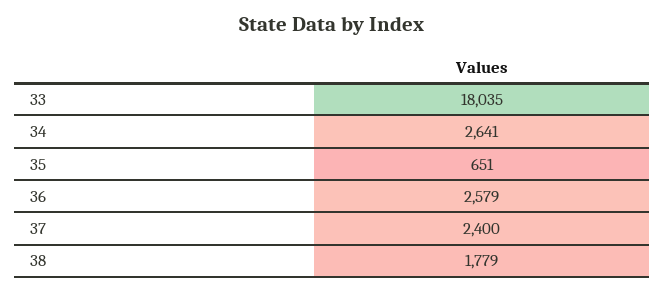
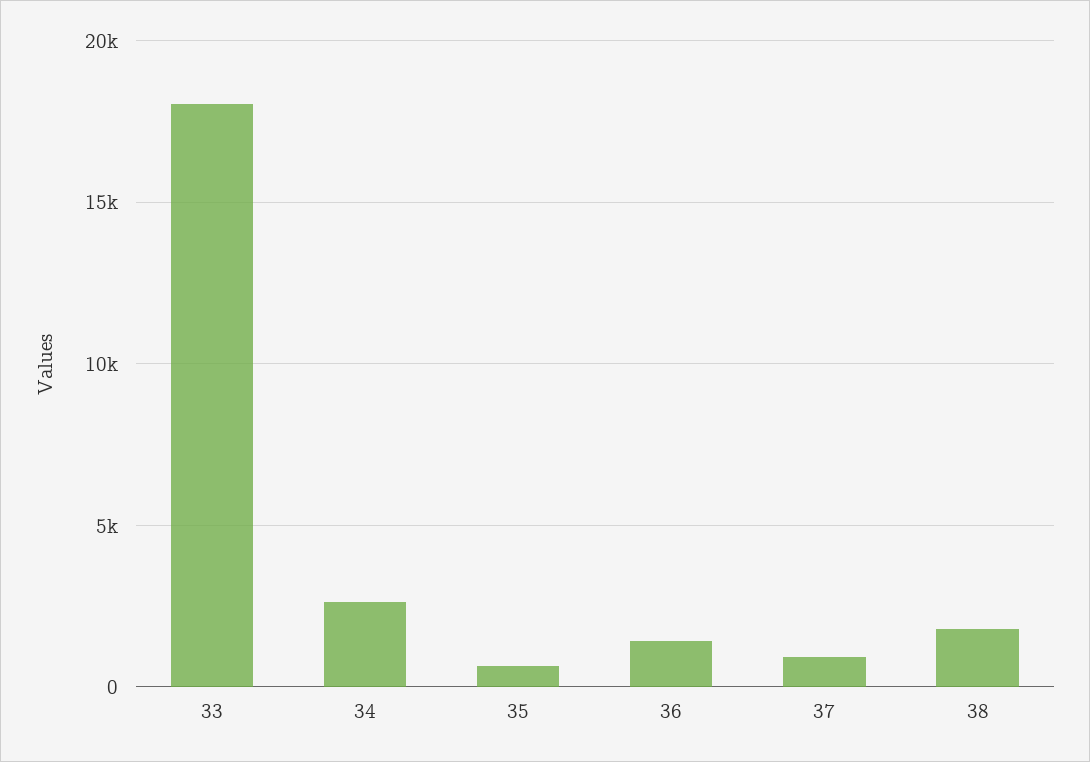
36: 2579 -> 1500
37: 2400 -> 1000

